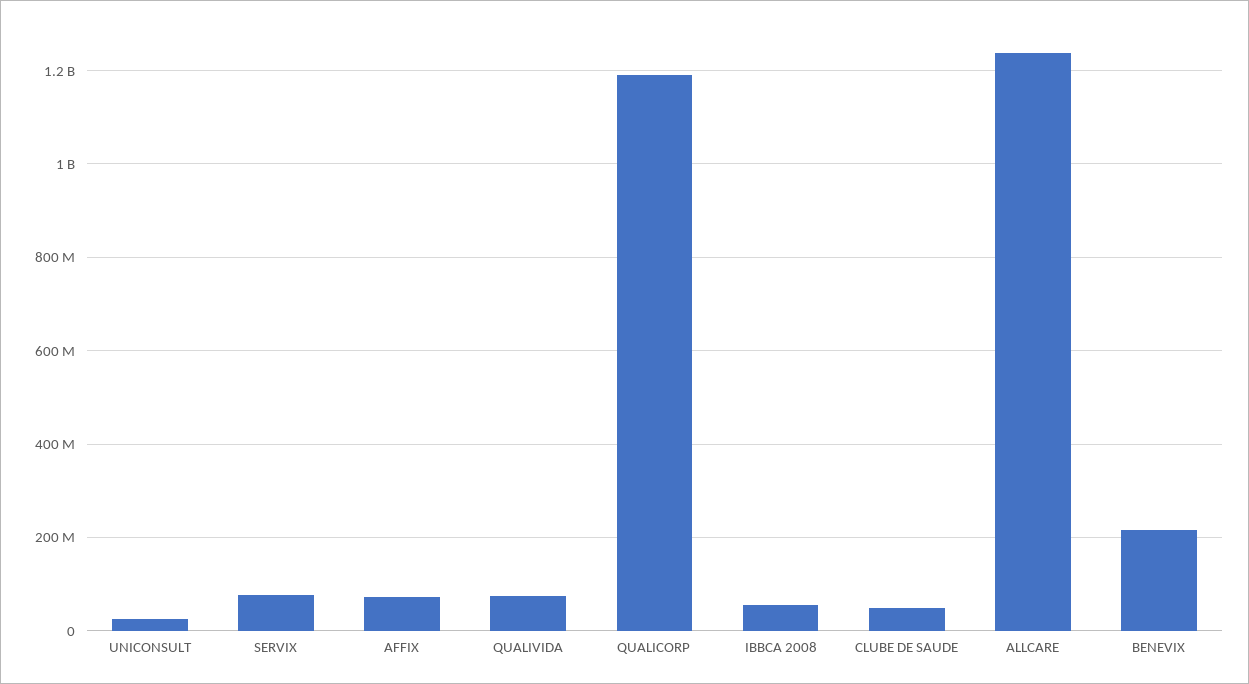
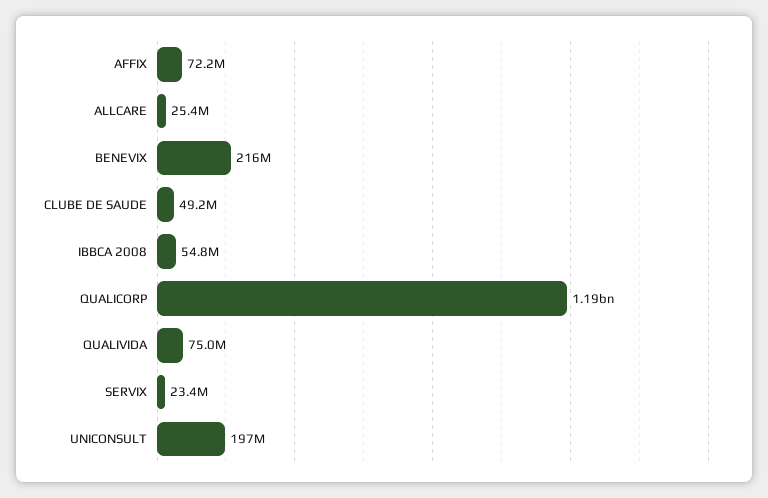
UNICONSULT: 20000000 -> 197000000
SERVIX: 80000000 -> 23400000
ALLCARE: 1240000000 -> 25400000

